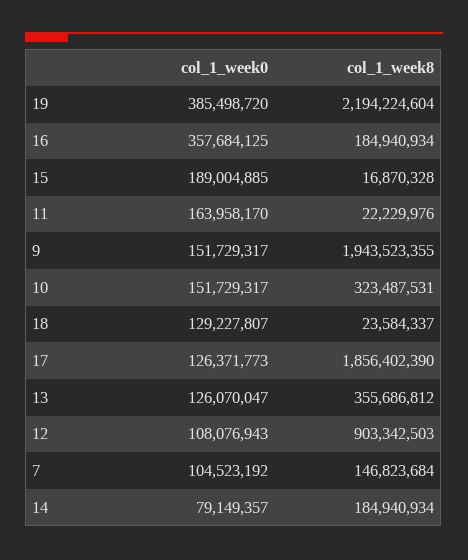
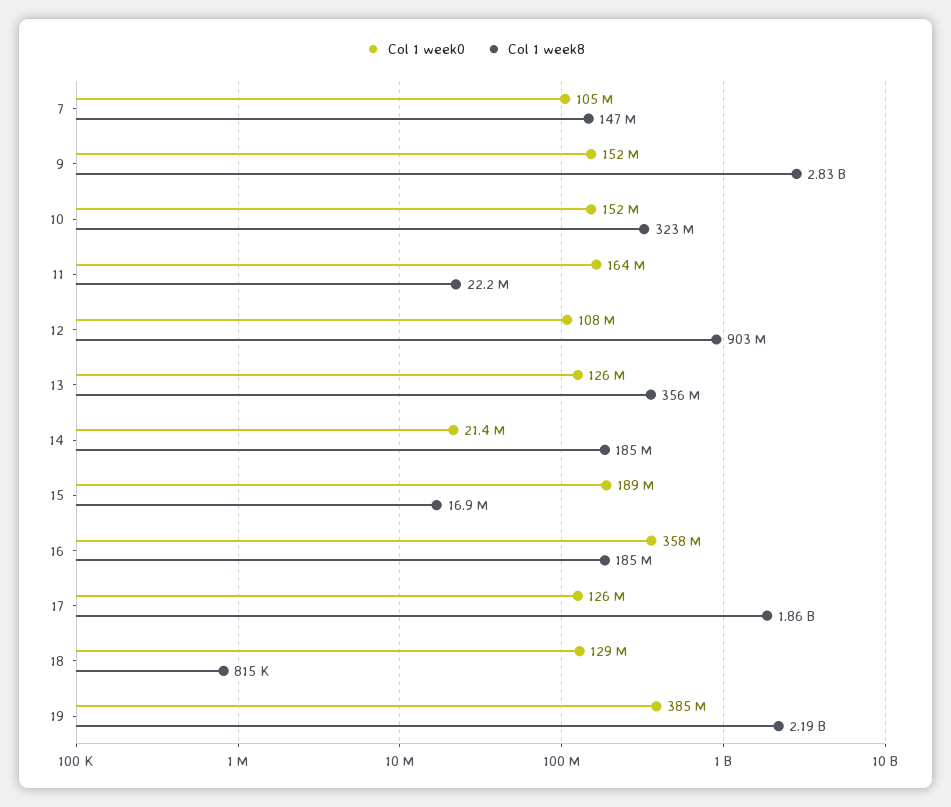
col_1_week8, 9: 1943523355 -> 2830000000
col_1_week8, 18: 23584337 -> 815000
col_1_week0, 14: 79149357 -> 21400000

